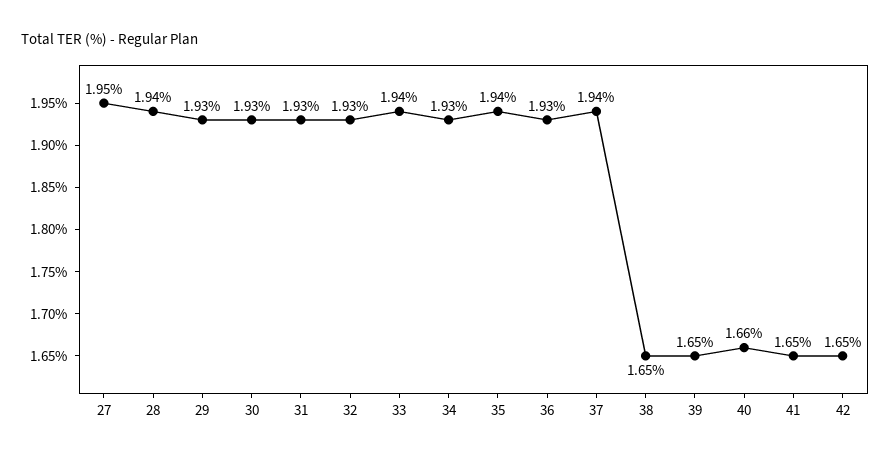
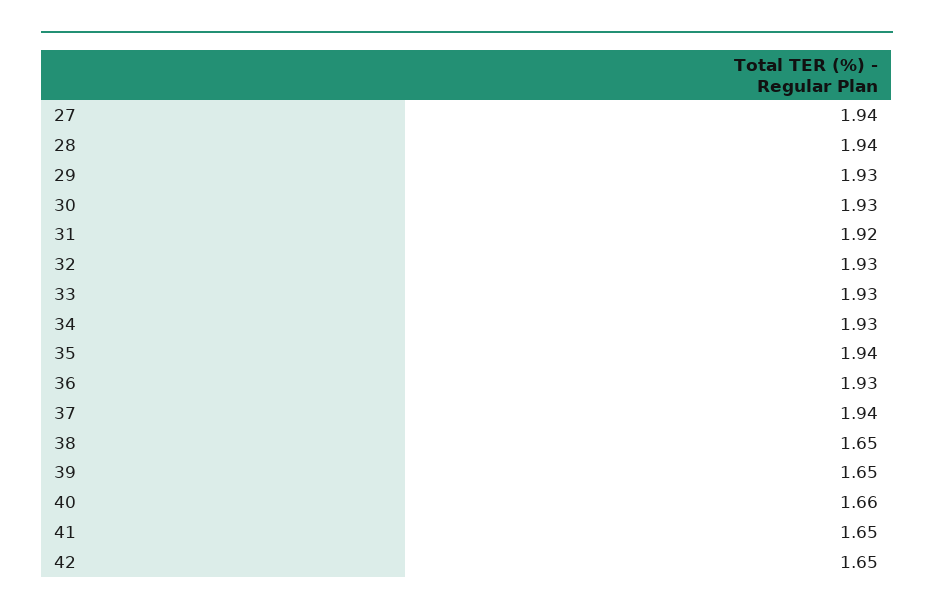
27: 1.95 -> 1.94
31: 1.93 -> 1.92
33: 1.94 -> 1.93

